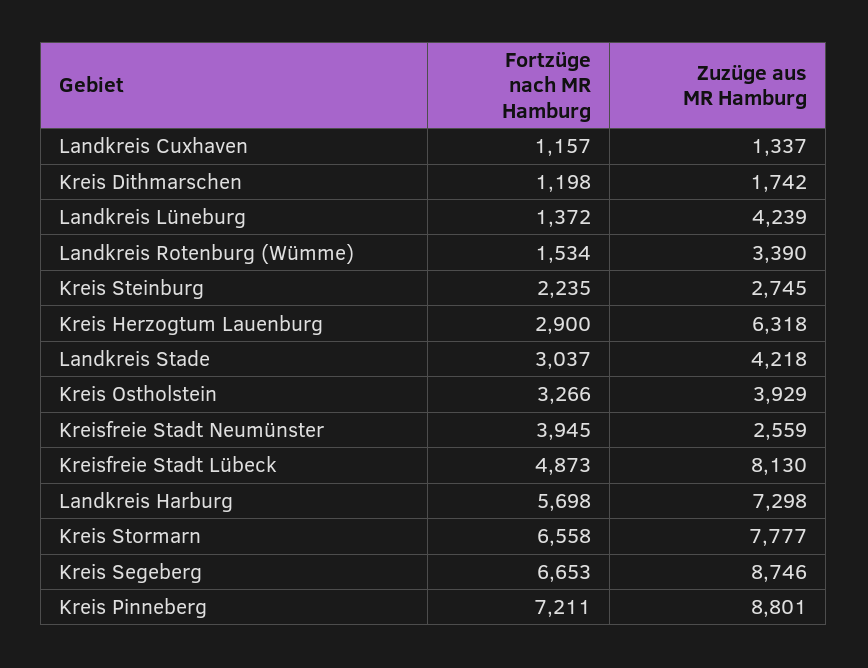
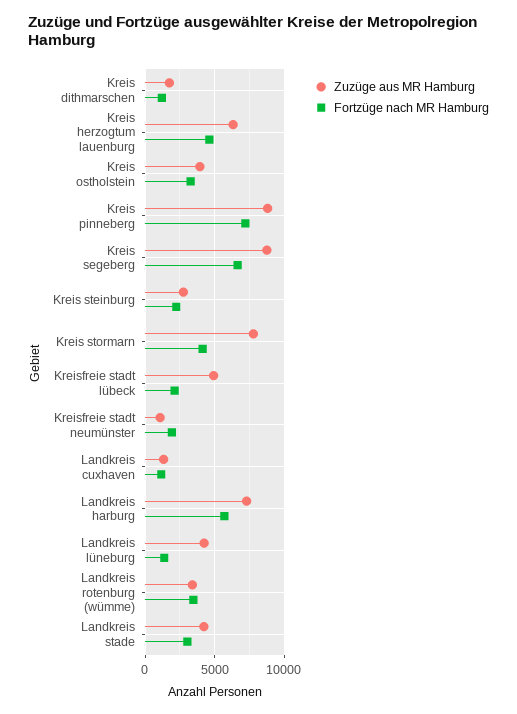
Fortzüge nach MR Hamburg, Landkreis Rotenburg (Wümme): 1534 -> 3500
Fortzüge nach MR Hamburg, Kreis Herzogtum Lauenburg: 2900 -> 4500
Fortzüge nach MR Hamburg, Kreisfreie Stadt Neumünster: 3945 -> 2000
Zuzüge aus MR Hamburg, Kreisfreie Stadt Neumünster: 2559 -> 1000
Fortzüge nach MR Hamburg, Kreisfreie Stadt Lübeck: 4873 -> 2000
Zuzüge aus MR Hamburg, Kreisfreie Stadt Lübeck: 8130 -> 5000
Fortzüge nach MR Hamburg, Kreis Stormarn: 6558 -> 4000

